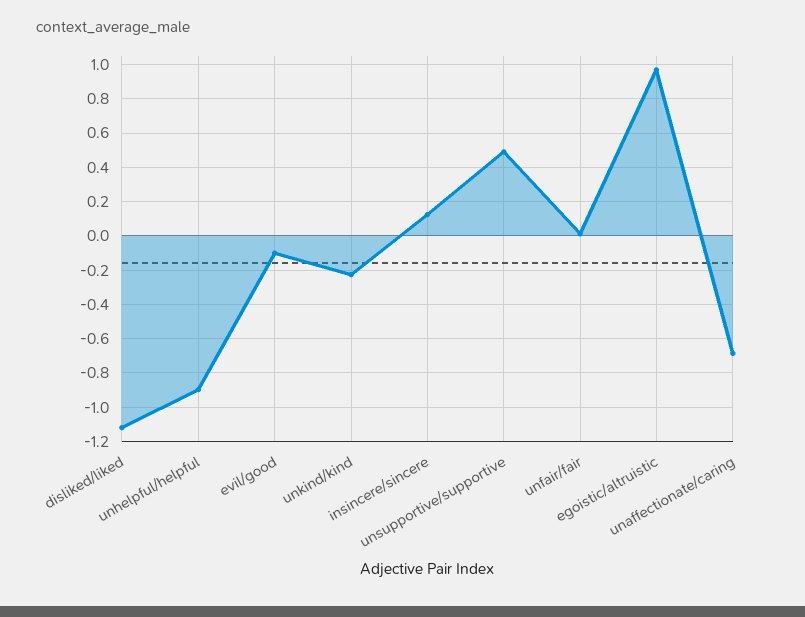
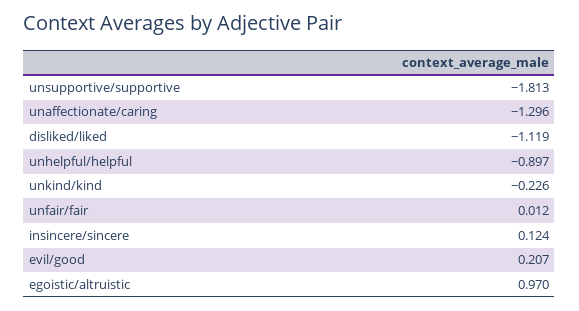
evil/good: -0.1 -> 0.207
unsupportive/supportive: 0.5 -> -1.813
unaffectionate/caring: -0.7 -> -1.296

